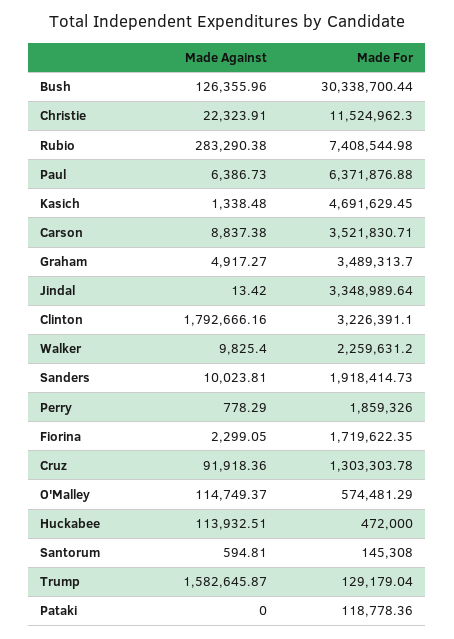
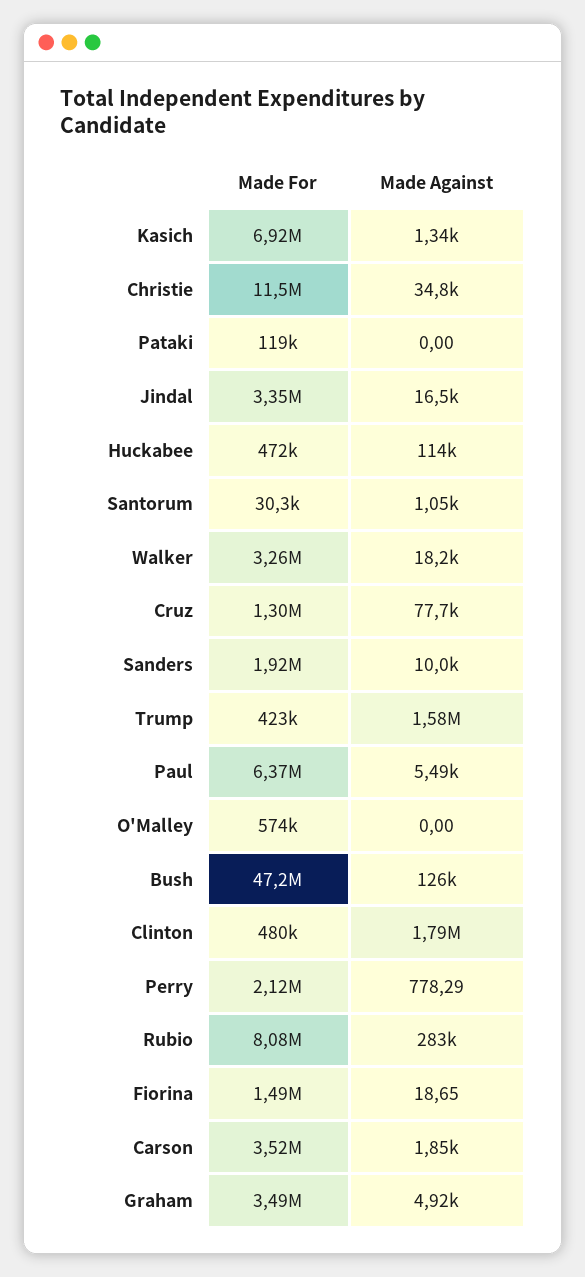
Made For, Bush: 30338700.44 -> 47200000
Made Against, Christie: 22323.91 -> 34800
Made For, Rubio: 7408544.98 -> 8080000
Made Against, Paul: 6386.73 -> 5490
Made For, Kasich: 4691629.45 -> 6920000
Made Against, Carson: 8837.38 -> 1850
Made Against, Jindal: 13.42 -> 16500
Made For, Clinton: 3226391.1 -> 480000
Made Against, Walker: 9825.4 -> 18200
Made For, Walker: 2259631.2 -> 3260000
Made For, Perry: 1859326 -> 2120000
Made Against, Fiorina: 2299.05 -> 18.65
Made For, Fiorina: 1719622.35 -> 1490000
Made Against, Cruz: 91918.36 -> 77700
Made Against, O'Malley: 114749.37 -> 0
Made Against, Santorum: 594.81 -> 1050
Made For, Santorum: 145308 -> 30300
Made For, Trump: 129179.04 -> 423000

